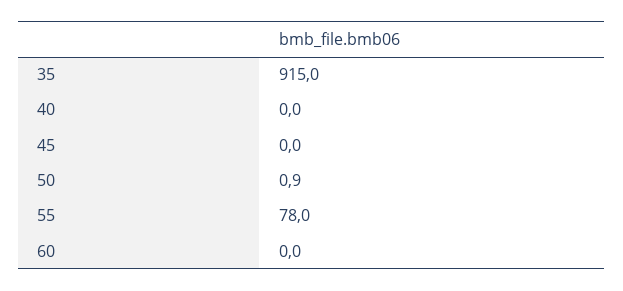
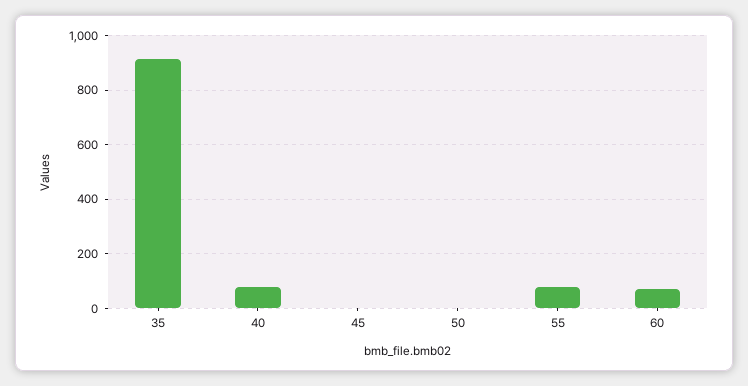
40: 0 -> 75
60: 0 -> 75

